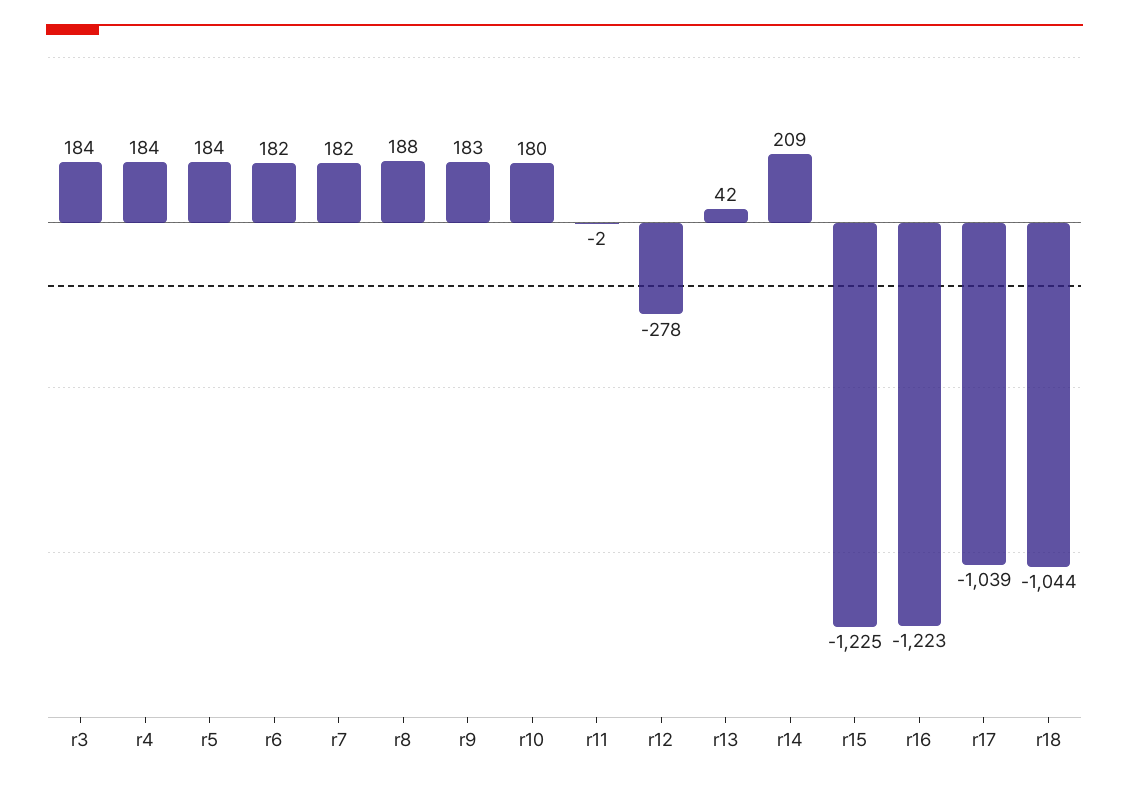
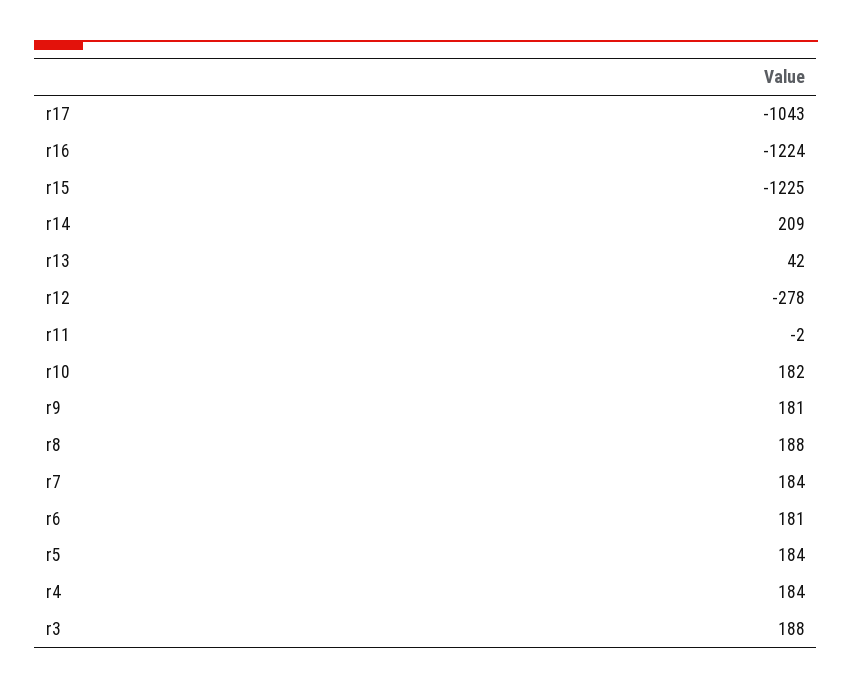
r3: 184 -> 188
r6: 182 -> 181
r7: 182 -> 184
r9: 183 -> 181
r10: 180 -> 182
r16: -1223 -> -1224
r17: -1039 -> -1043
r18: -1044 -> none

